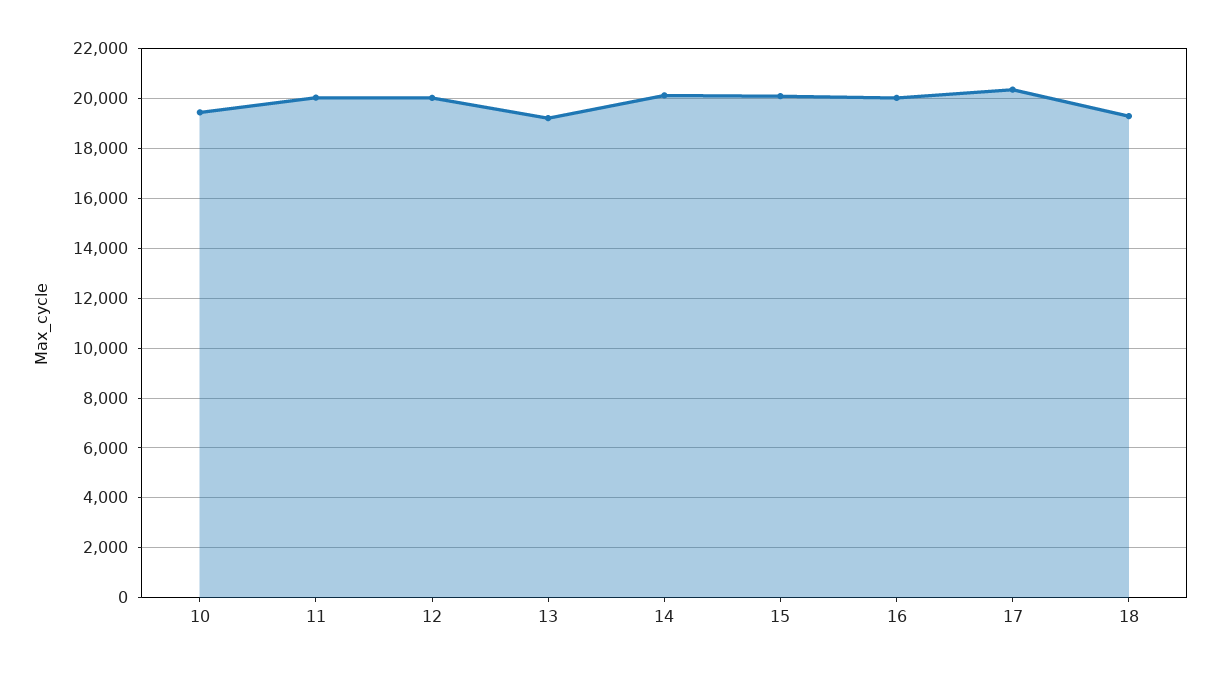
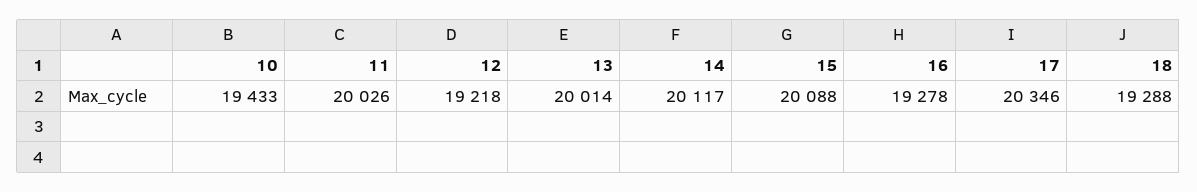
12: 20000 -> 19218
13: 19250 -> 20014
16: 20000 -> 19278

